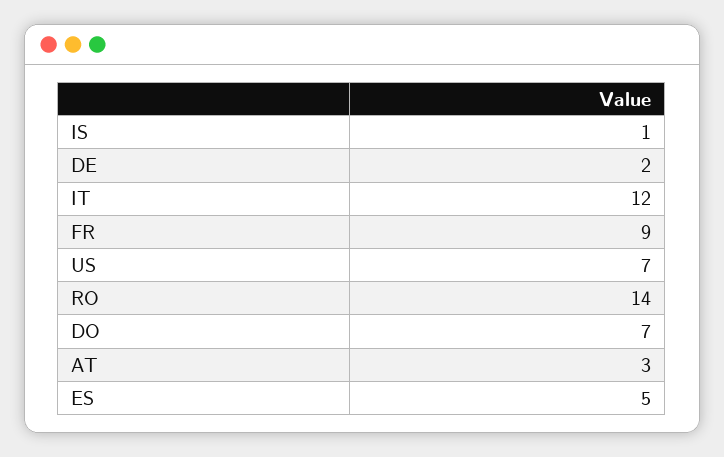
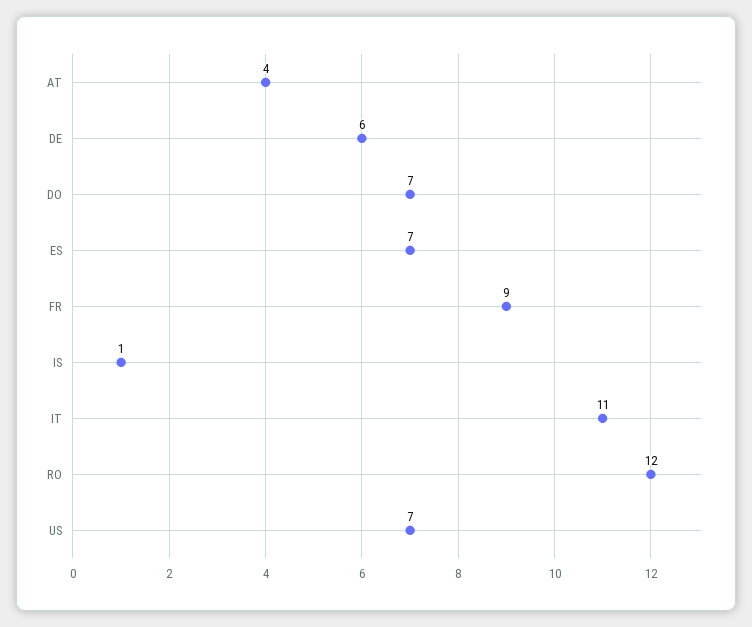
DE: 2 -> 6
IT: 12 -> 11
RO: 14 -> 12
AT: 3 -> 4
ES: 5 -> 7

